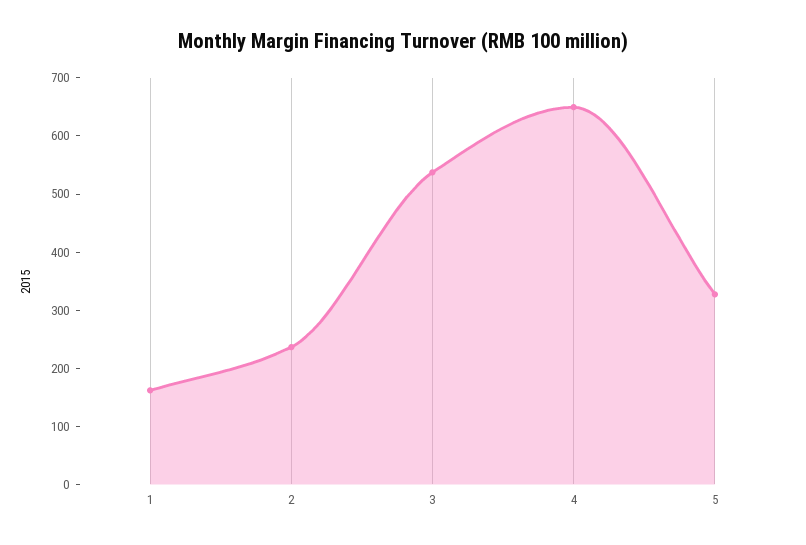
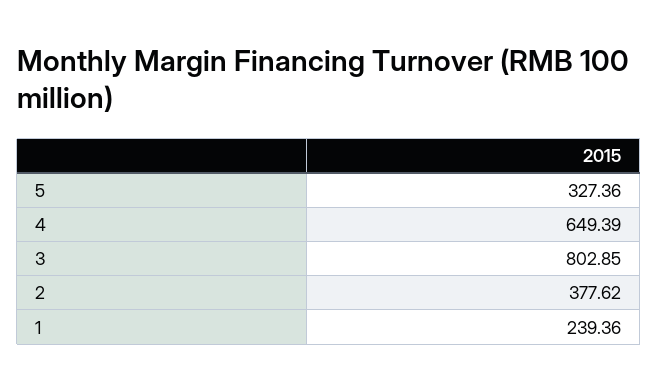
1: 160 -> 239.36
2: 240 -> 377.62
3: 540 -> 802.85

